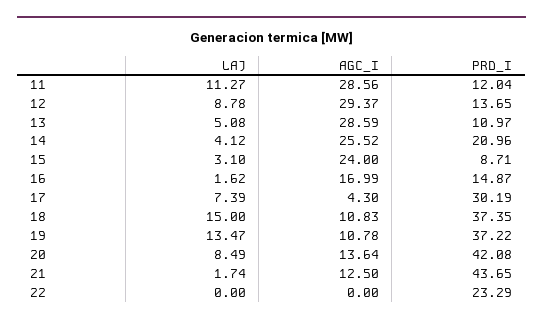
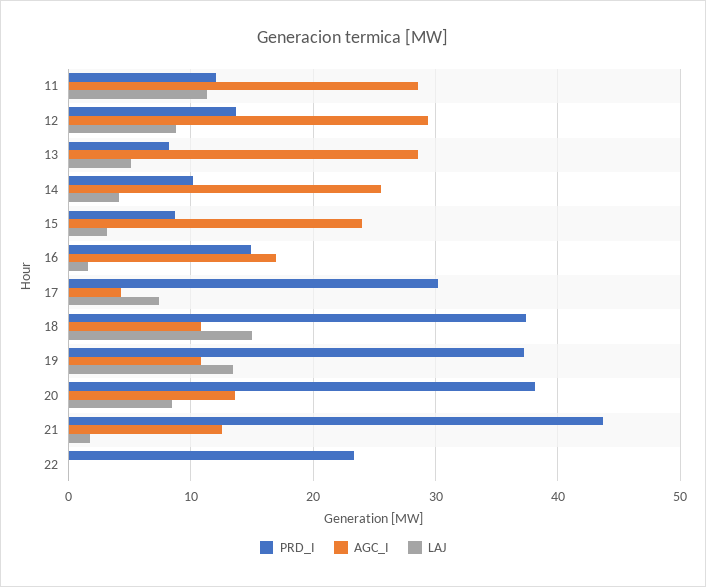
PRD_I, 13: 10.97 -> 8
PRD_I, 14: 20.96 -> 10
PRD_I, 20: 42.08 -> 38

